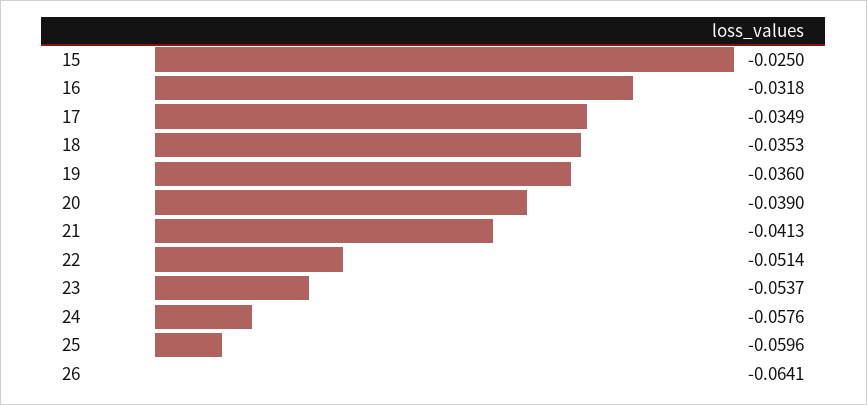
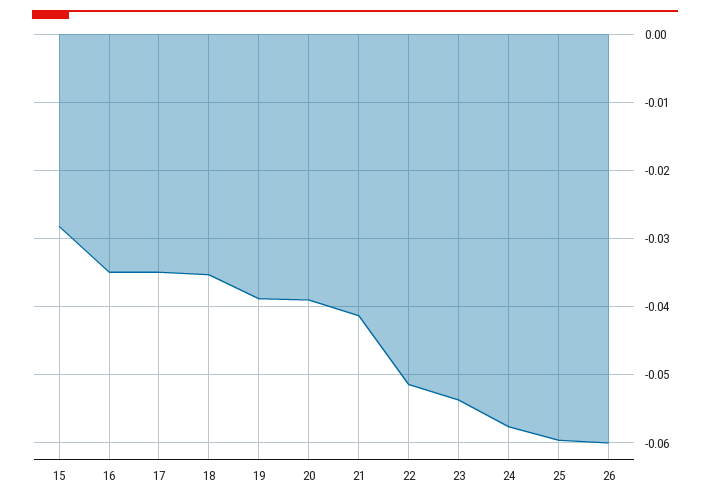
15: -0.025 -> -0.028
16: -0.0318 -> -0.035
19: -0.036 -> -0.039
26: -0.0641 -> -0.06

